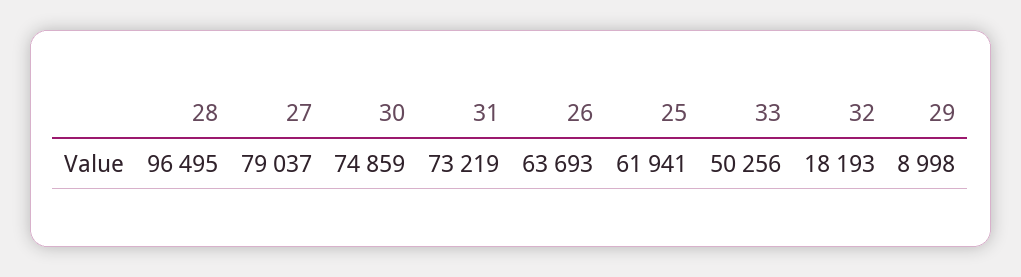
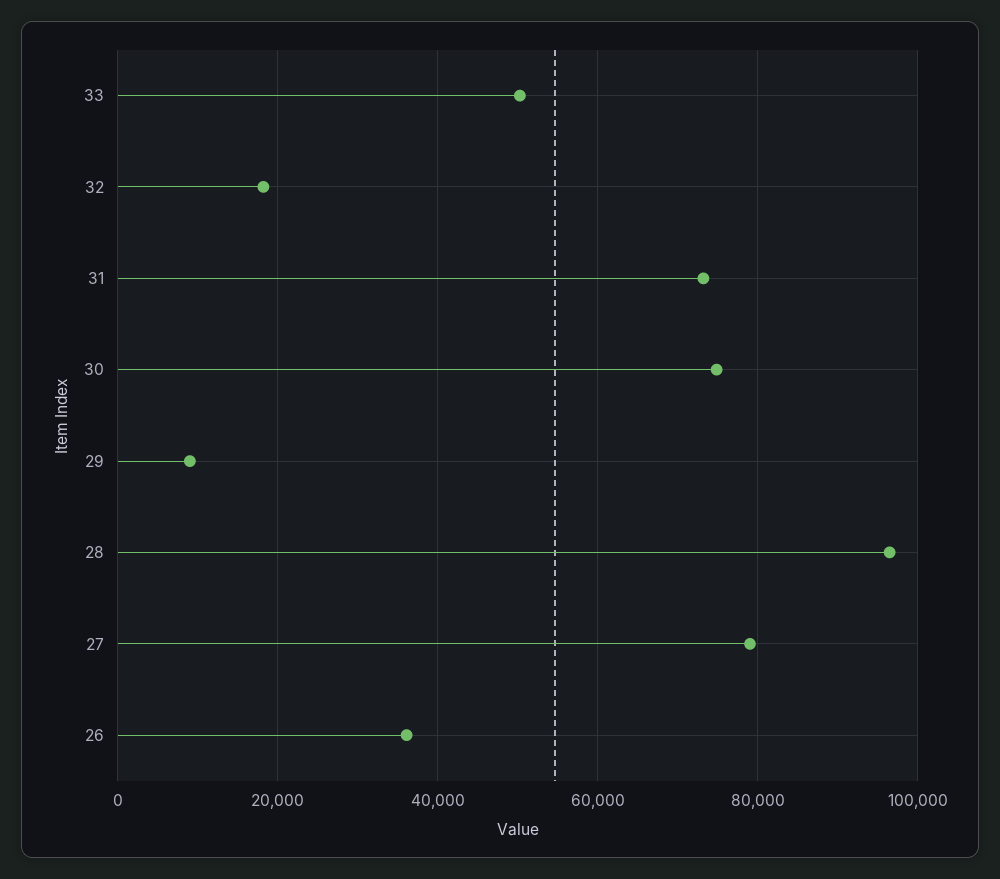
26: 63693 -> 36000
25: 61941 -> none

